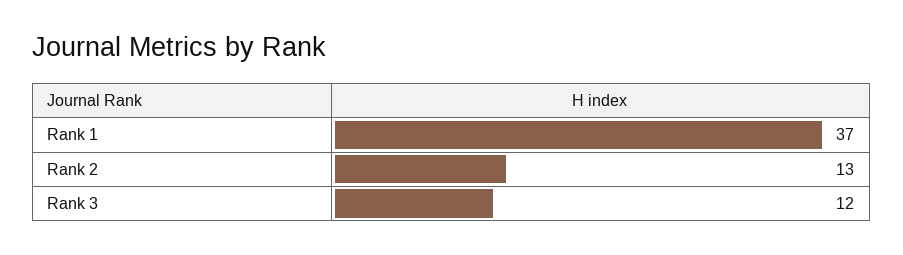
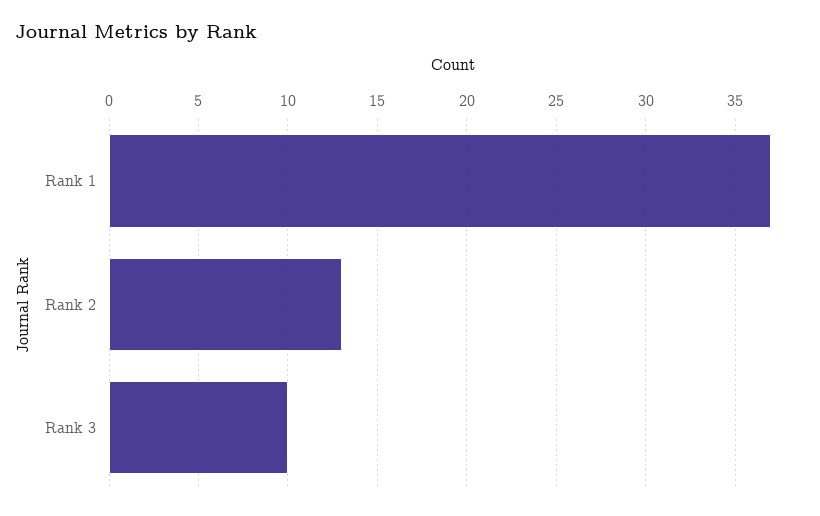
Rank 3: 12 -> 10

